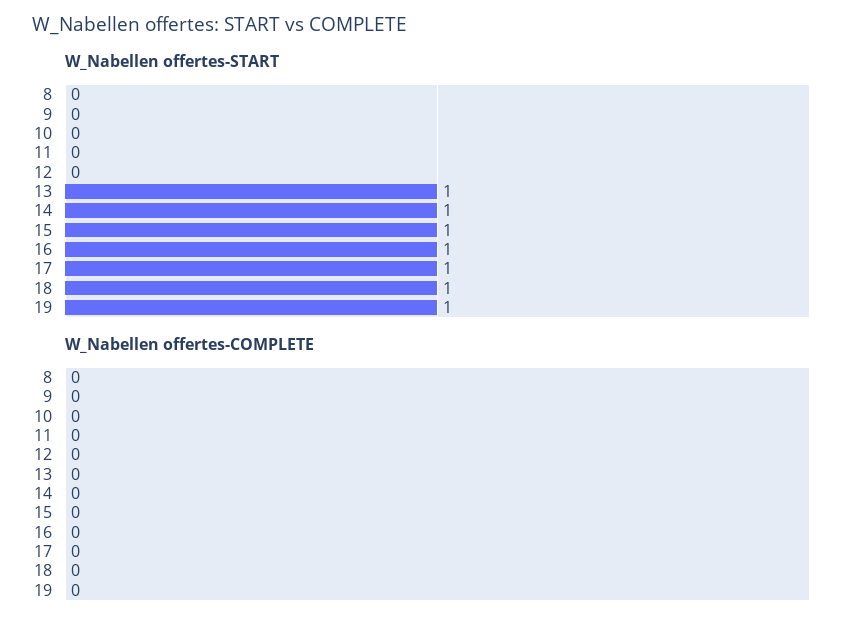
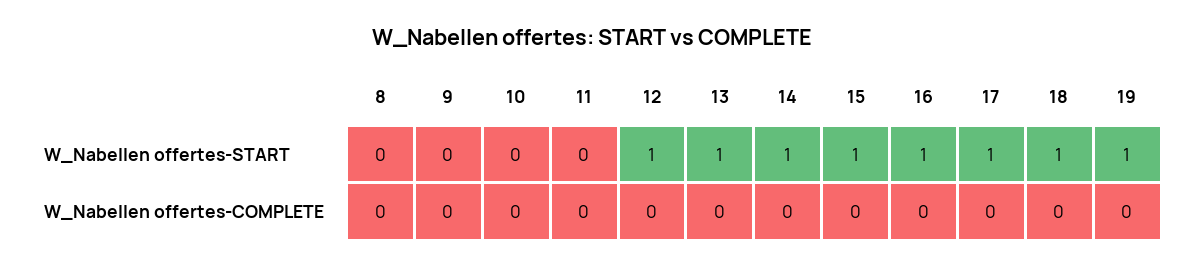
W_Nabellen offertes-START, 12: 0 -> 1

